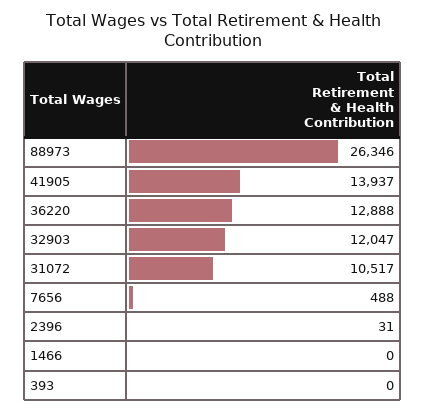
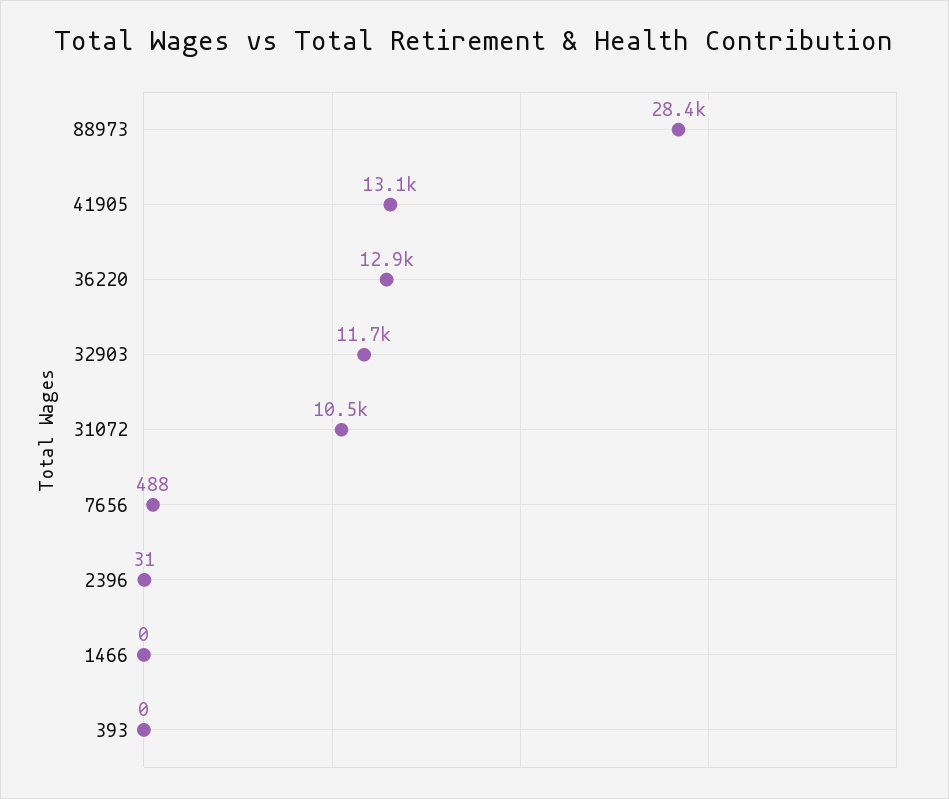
88973: 26346 -> 28400
41905: 13937 -> 13100
32903: 12047 -> 11700

